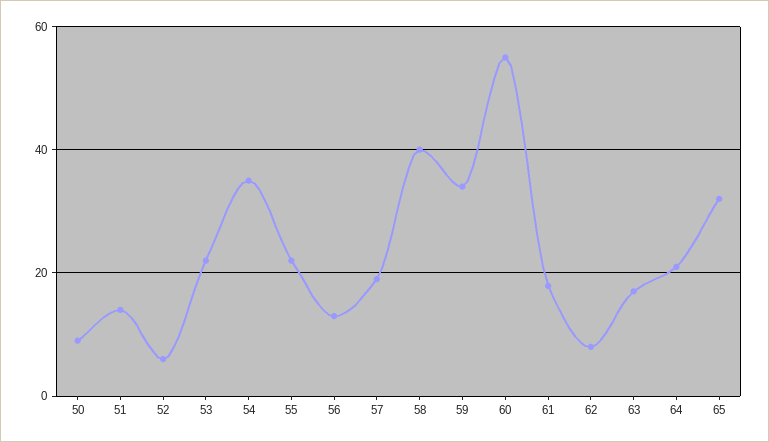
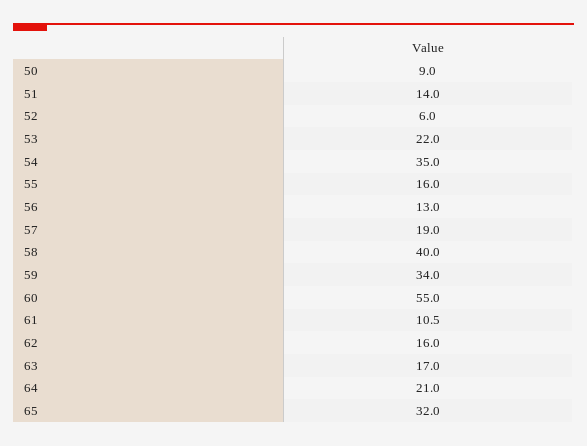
55: 22 -> 16
61: 18 -> 10.5
62: 8 -> 16

